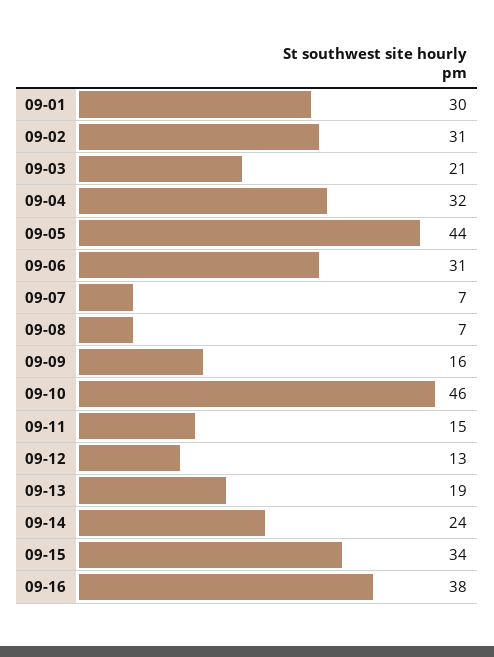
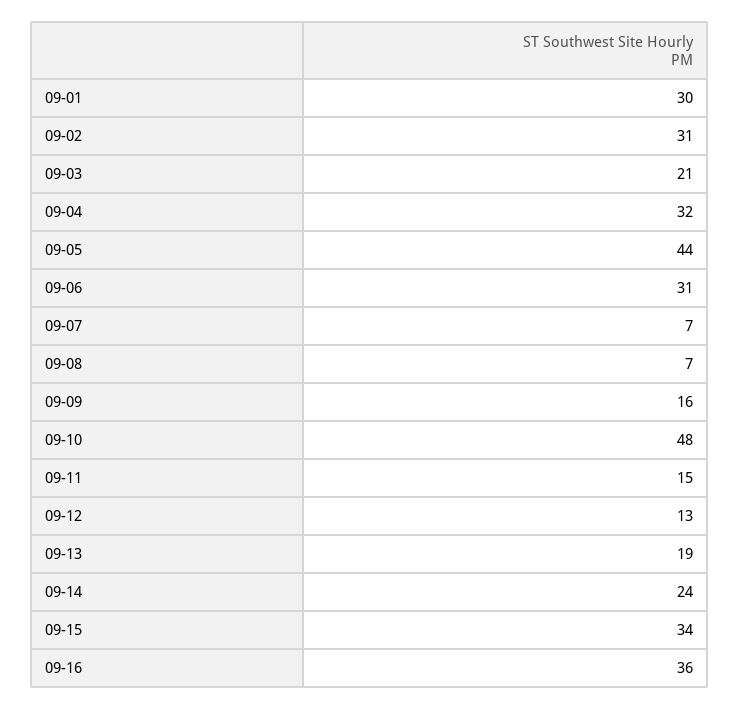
09-10: 46 -> 48
09-16: 38 -> 36

